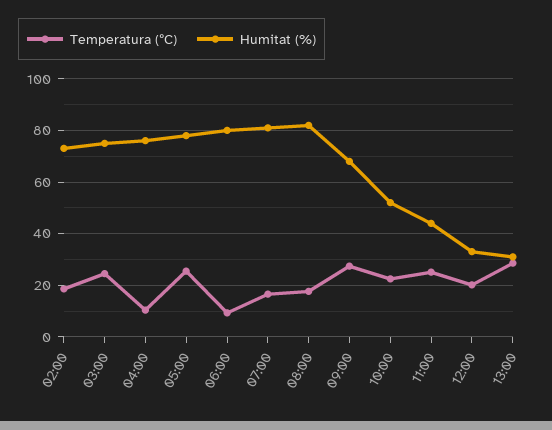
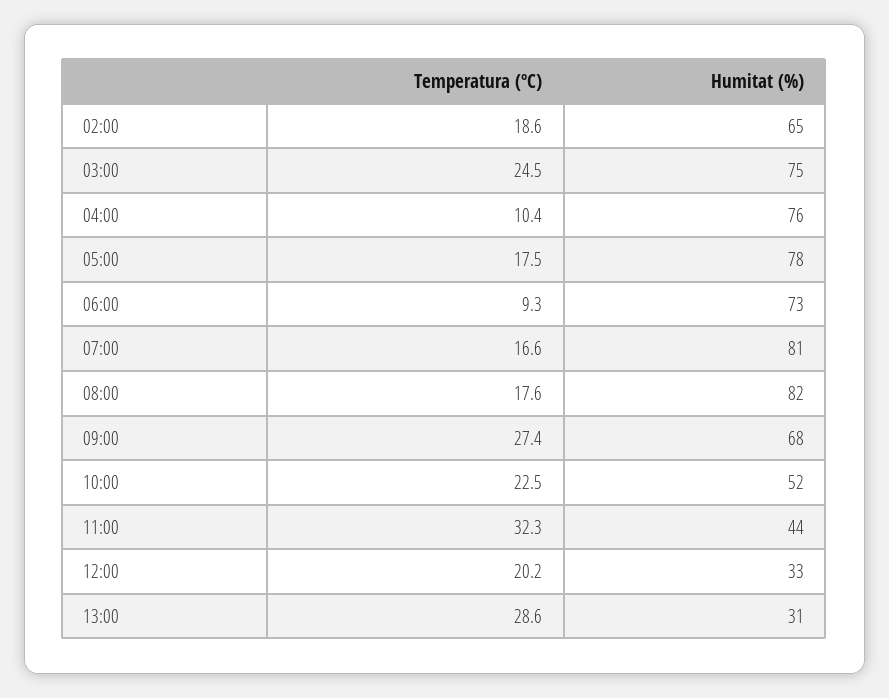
Humitat (%), 02:00: 72.5 -> 65
Temperatura (ºC), 05:00: 25 -> 17.5
Humitat (%), 06:00: 80 -> 73
Temperatura (ºC), 11:00: 25 -> 32.3

